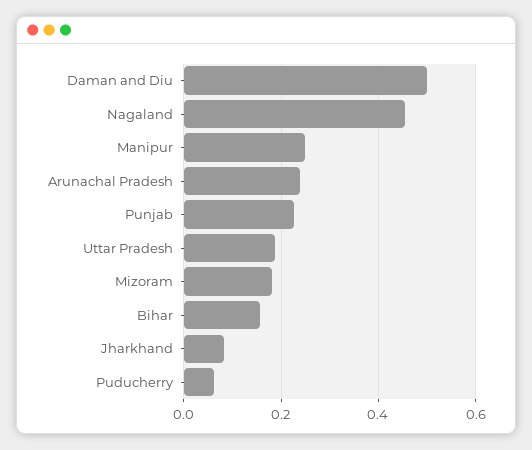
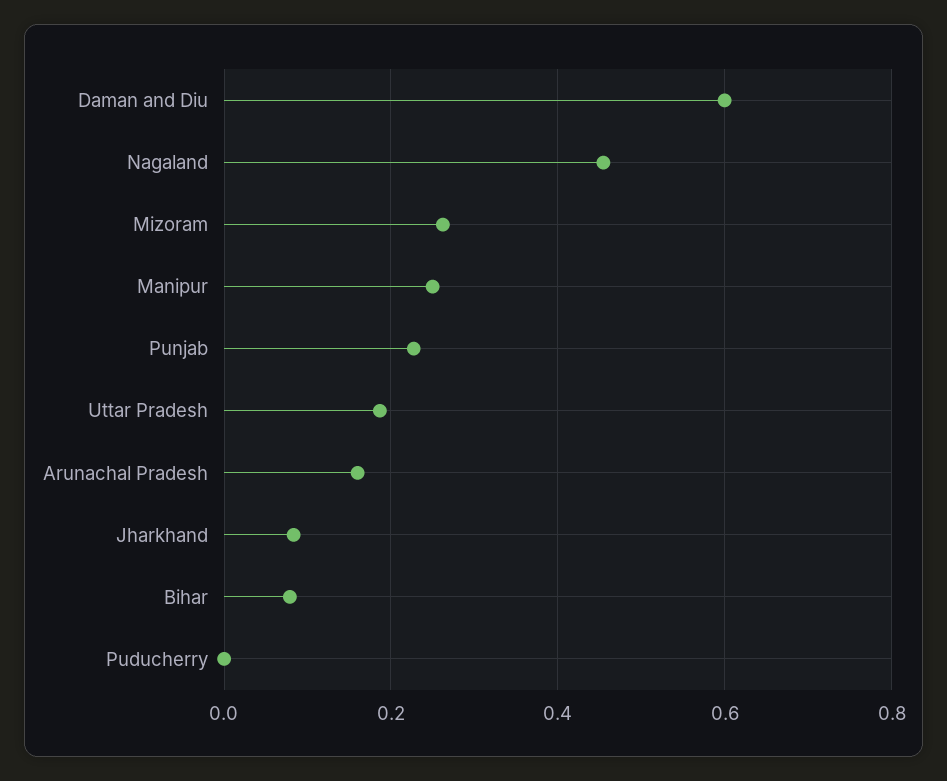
Daman and Diu: 0.5 -> 0.6
Arunachal Pradesh: 0.24 -> 0.16
Mizoram: 0.18 -> 0.26
Bihar: 0.16 -> 0.08
Puducherry: 0.06 -> 0

